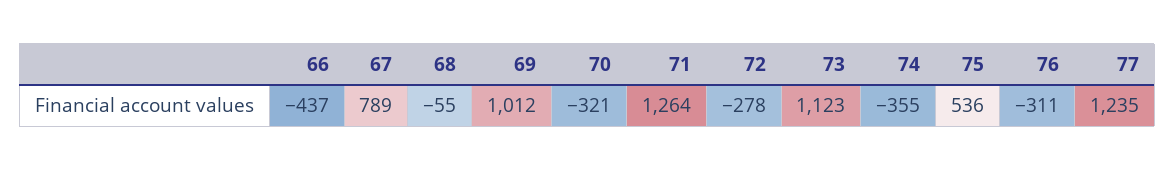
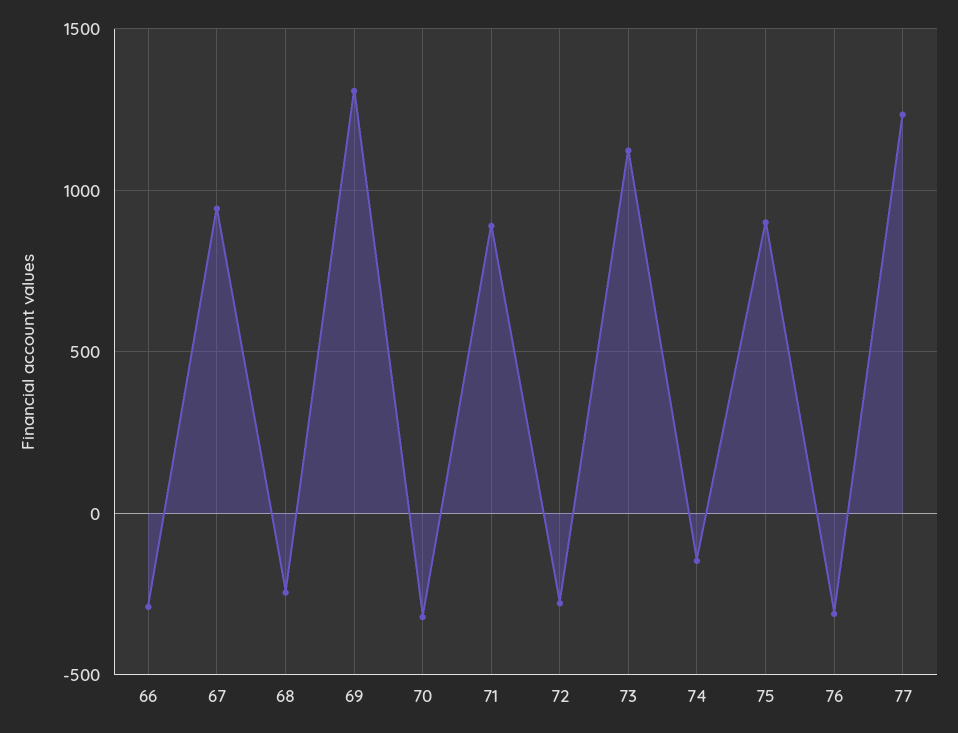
66: -437 -> -300
67: 789 -> 950
68: -55 -> -250
69: 1012 -> 1300
71: 1264 -> 900
74: -355 -> -150
75: 536 -> 900

